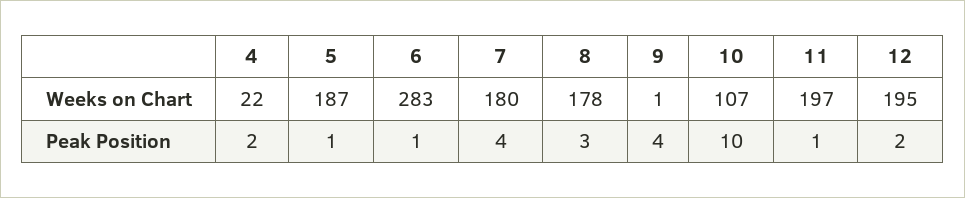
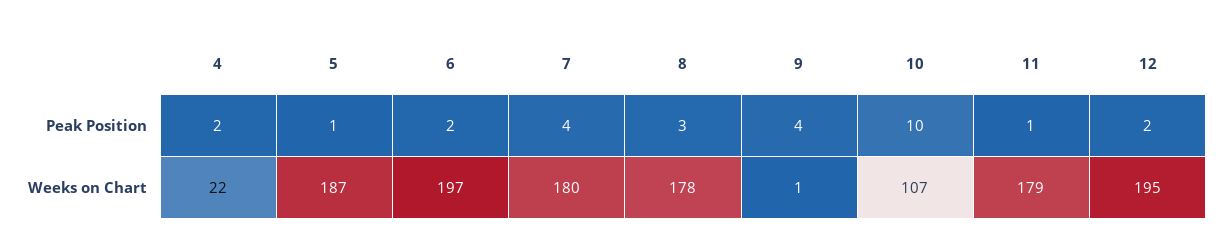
6, Weeks on Chart: 283 -> 197
11, Weeks on Chart: 197 -> 179
6, Peak Position: 1 -> 2

